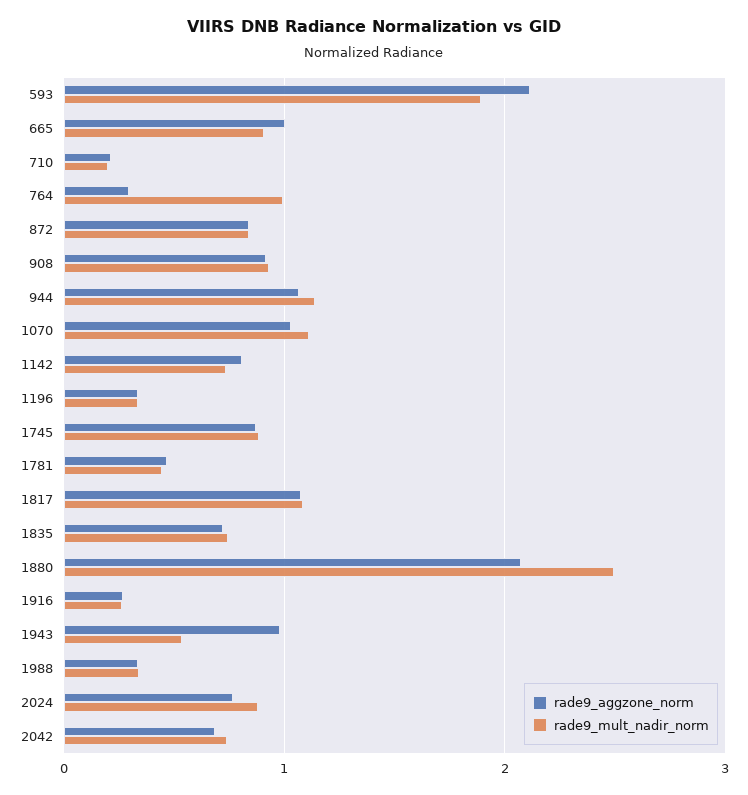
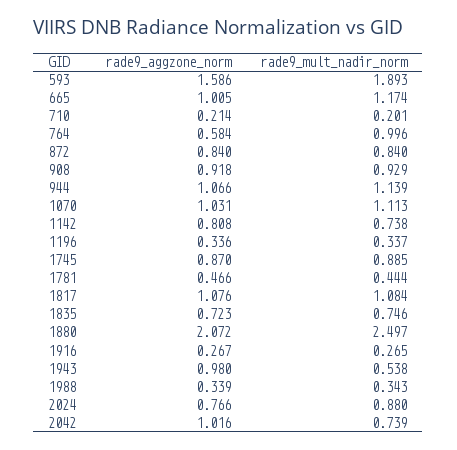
rade9_aggzone_norm, 593: 2.1 -> 1.586
rade9_mult_nadir_norm, 665: 0.9 -> 1.174
rade9_aggzone_norm, 764: 0.3 -> 0.584
rade9_aggzone_norm, 2042: 0.7 -> 1.016

